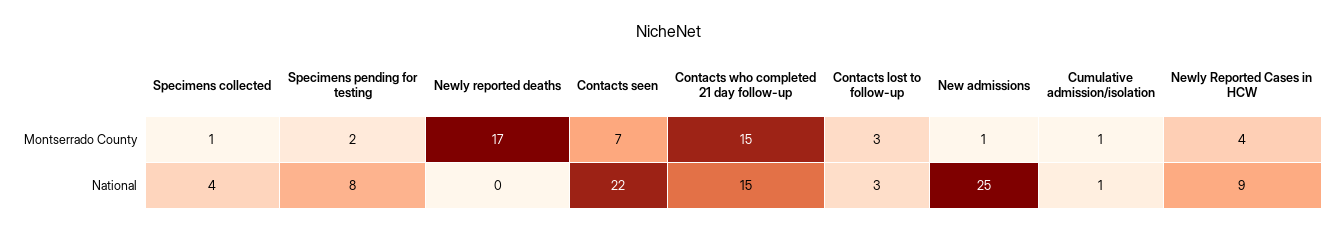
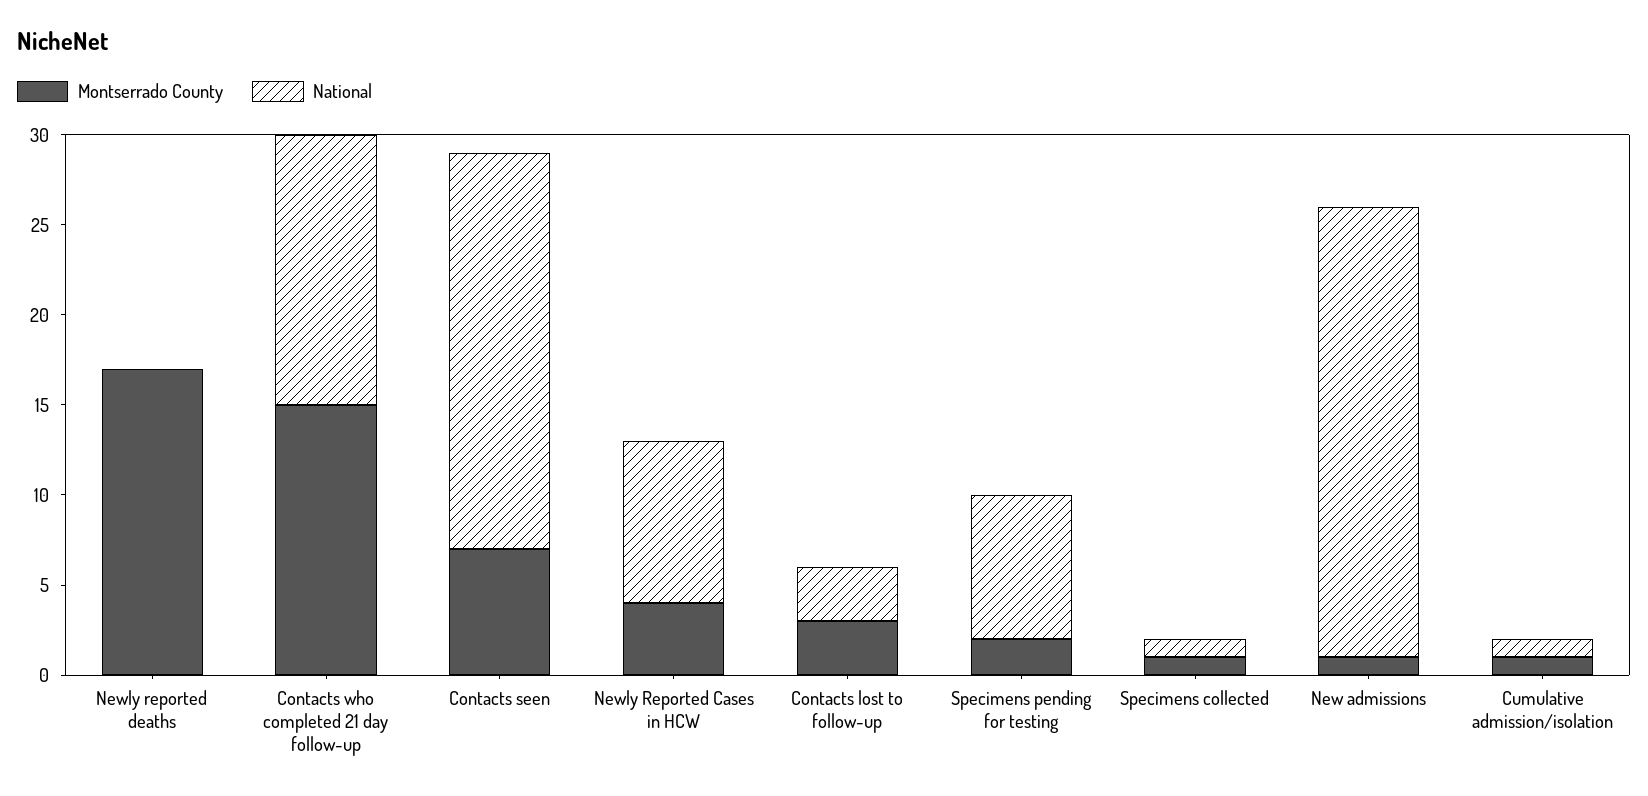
National, Specimens collected: 4 -> 1

